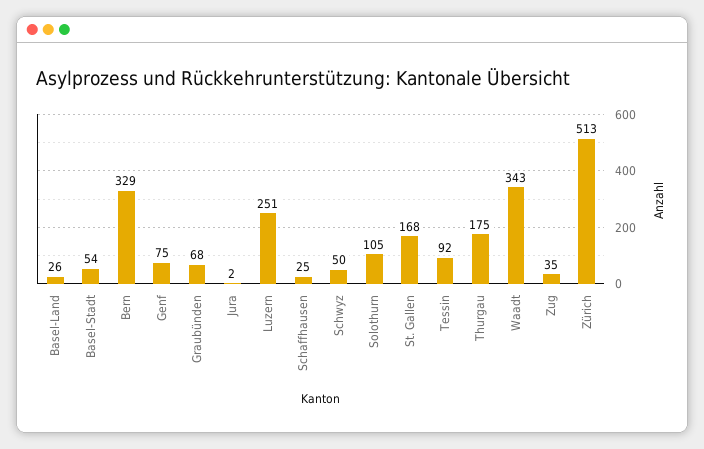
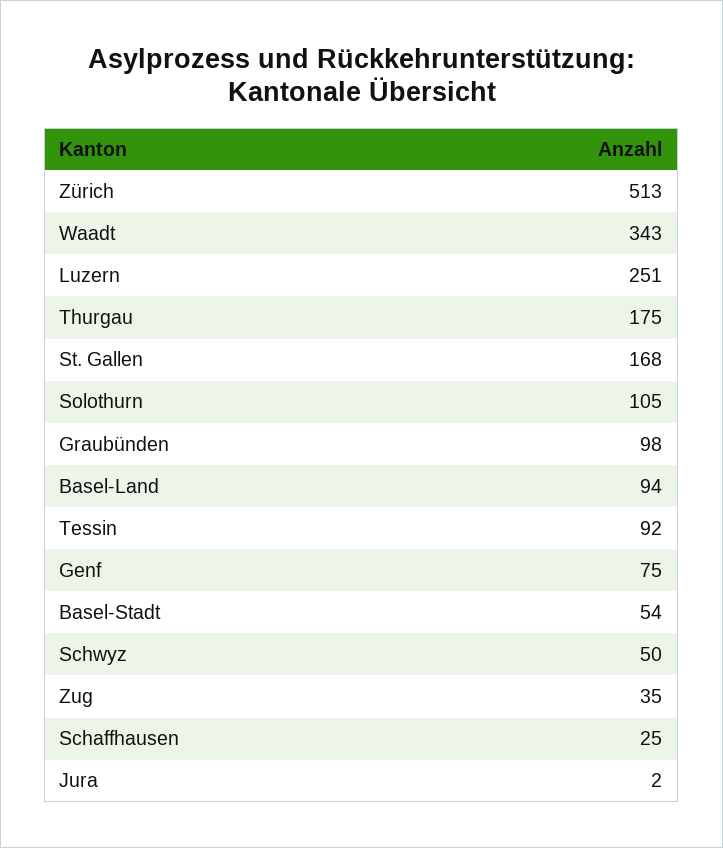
Basel-Land: 26 -> 94
Bern: 329 -> none
Graubünden: 68 -> 98

